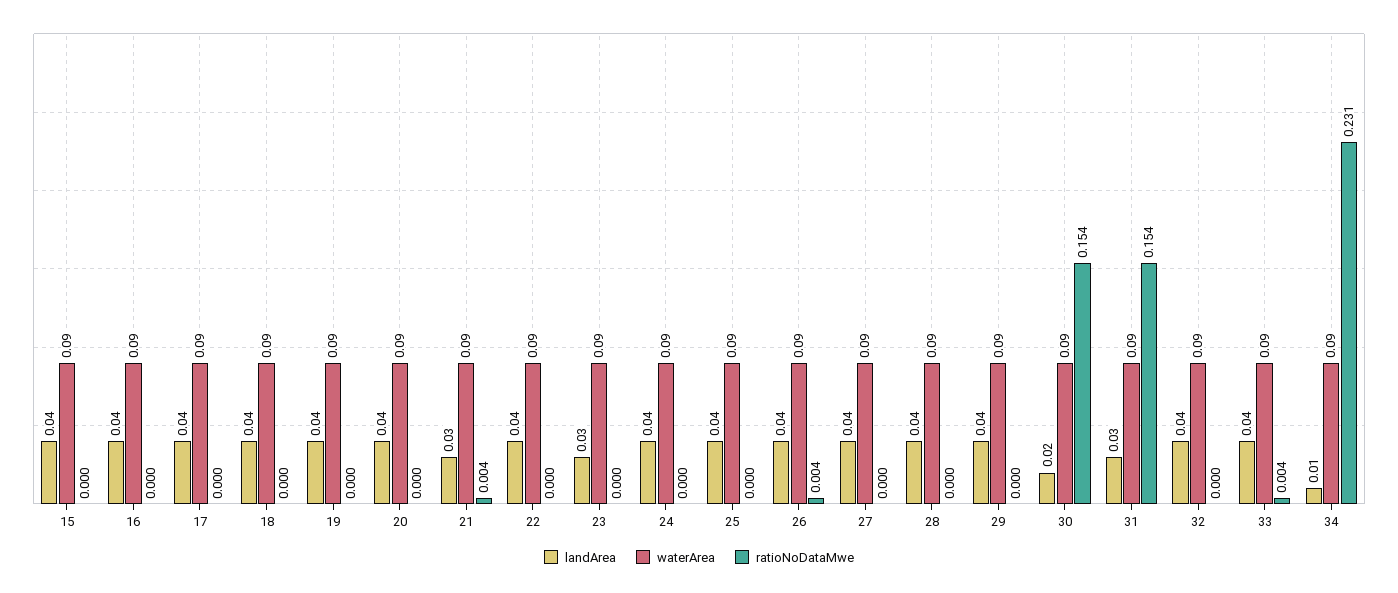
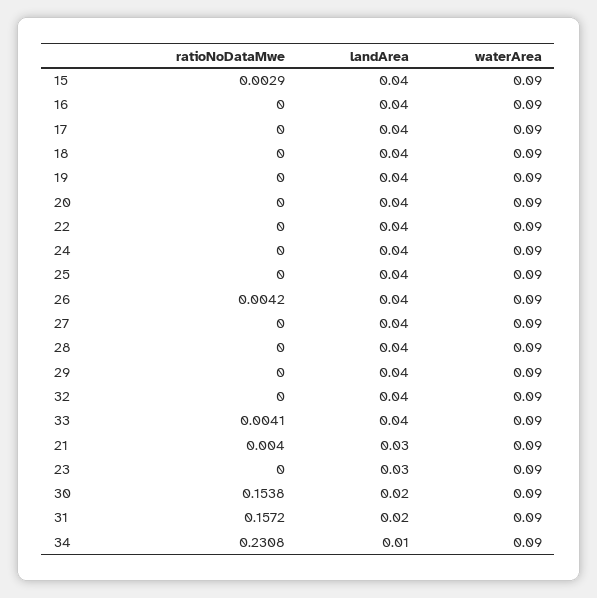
ratioNoDataMwe, 15: 0 -> 0.0029
landArea, 31: 0.03 -> 0.02
ratioNoDataMwe, 31: 0.154 -> 0.1572

